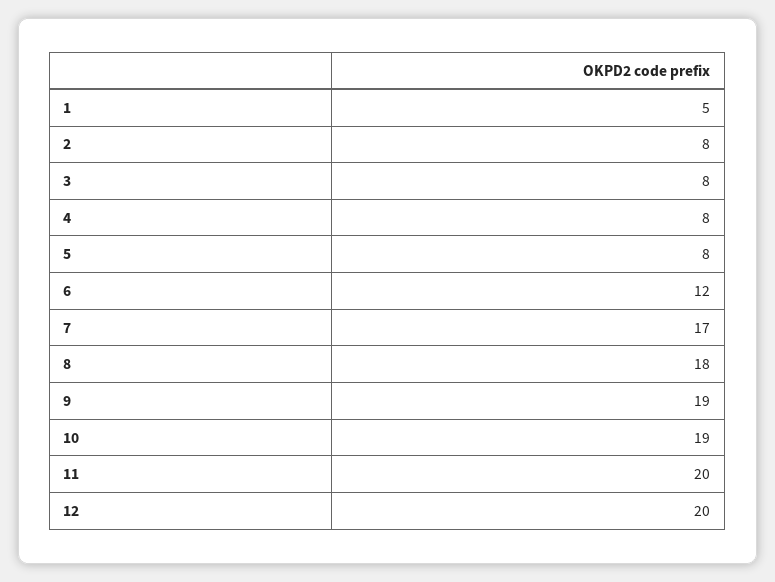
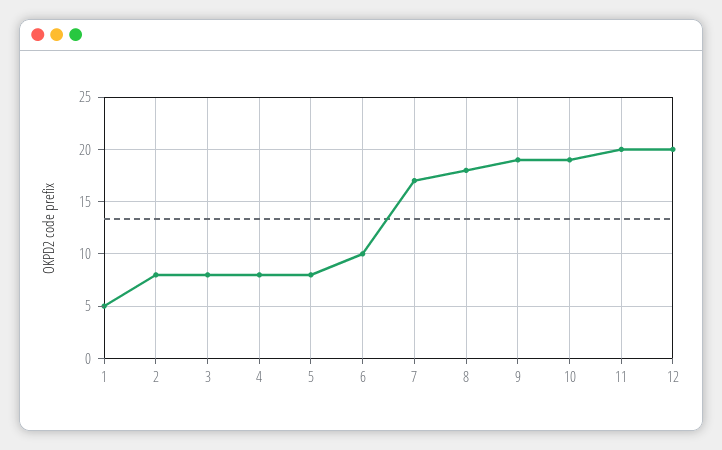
6: 12 -> 10

